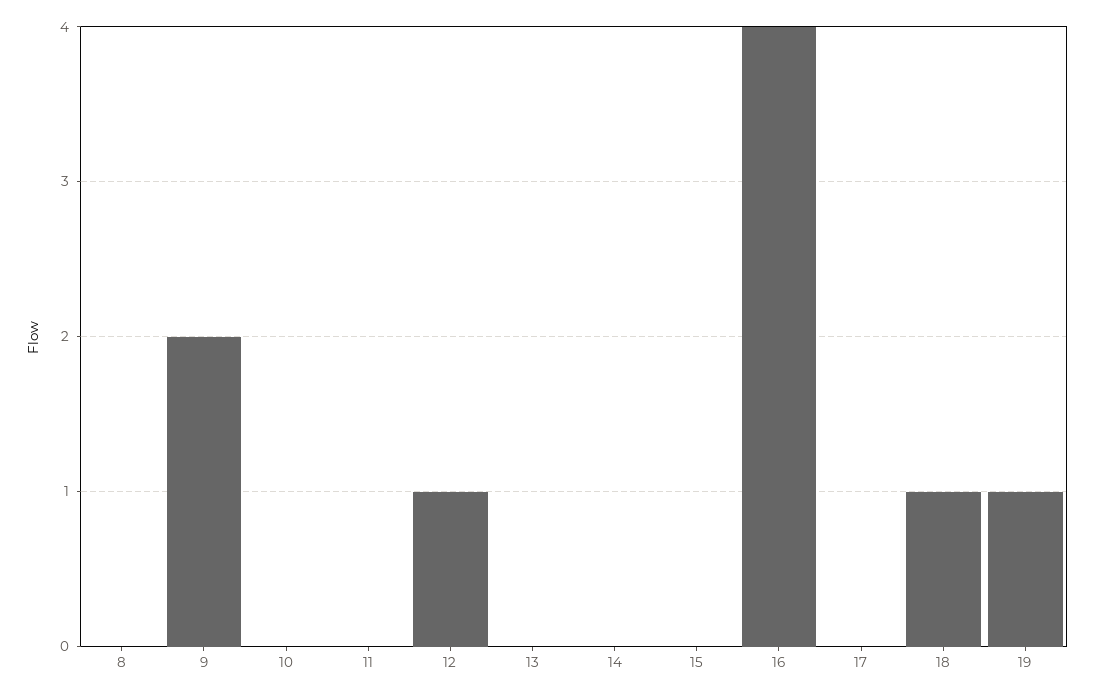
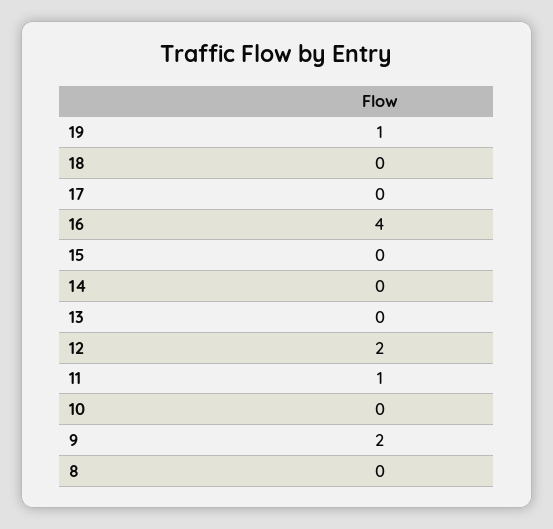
11: 0 -> 1
12: 1 -> 2
18: 1 -> 0

